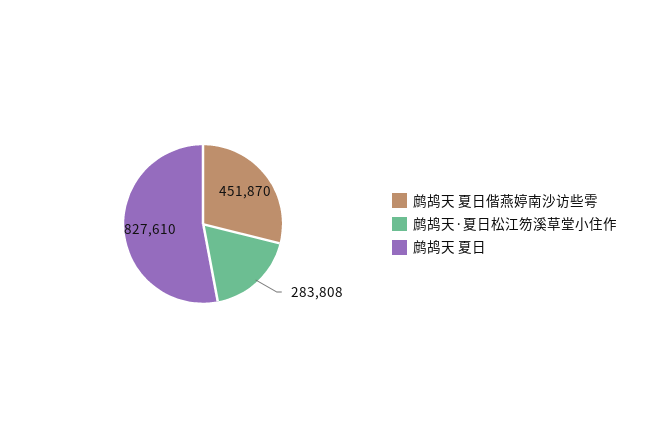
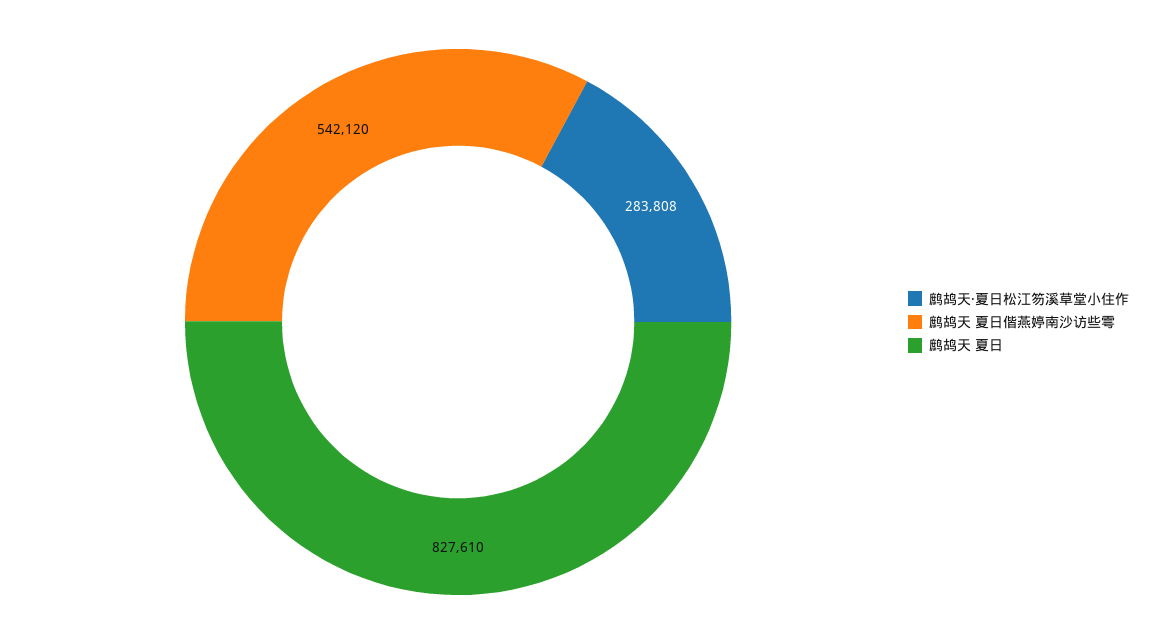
鹧鸪天 夏日偕燕婷南沙访些雩: 451870 -> 542120

